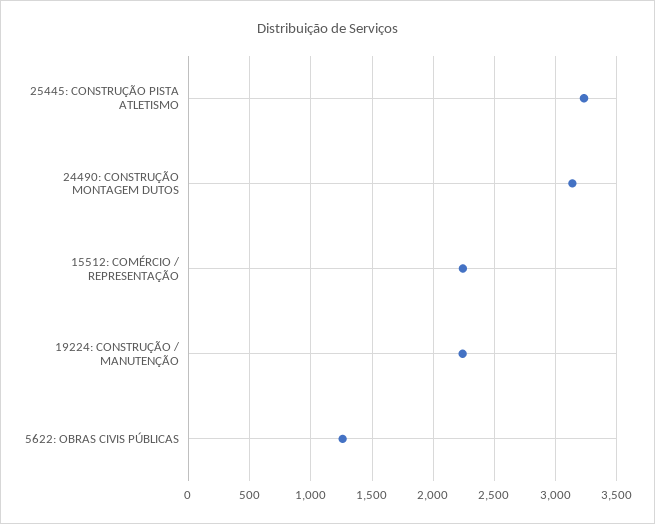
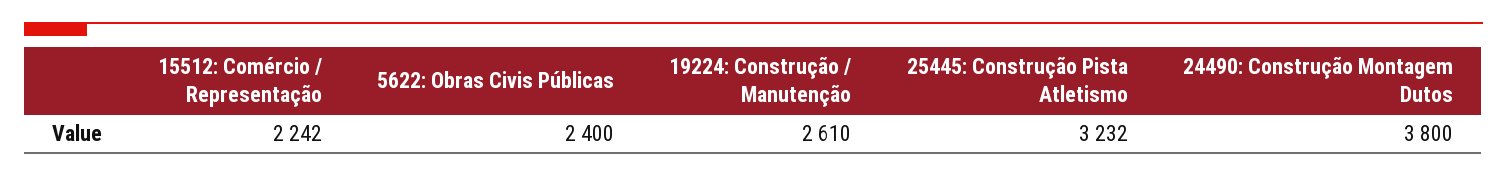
24490: CONSTRUÇÃO MONTAGEM DUTOS: 3150 -> 3800
19224: CONSTRUÇÃO / MANUTENÇÃO: 2250 -> 2610
5622: OBRAS CIVIS PÚBLICAS: 1250 -> 2400

